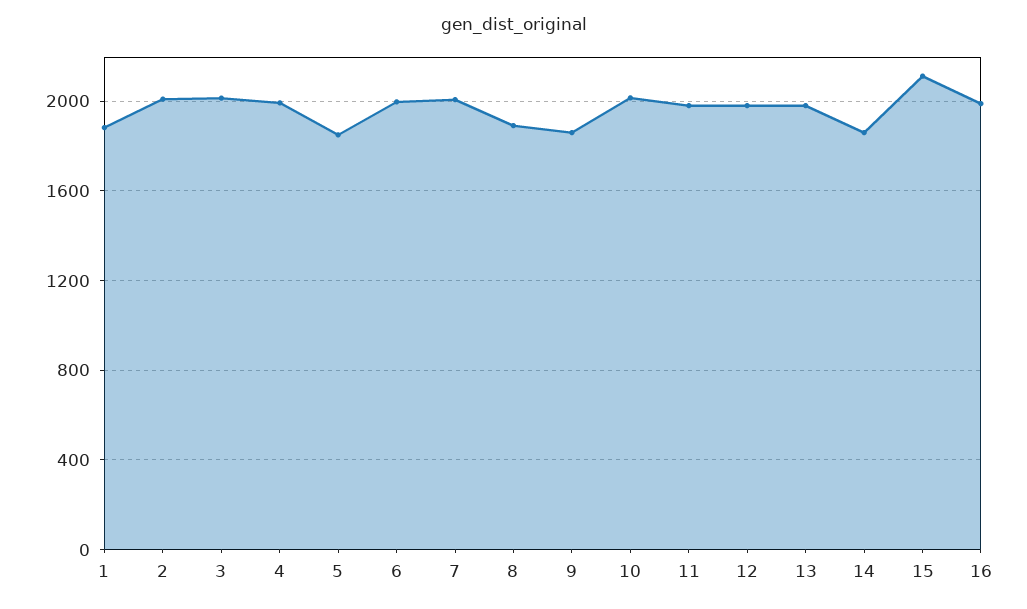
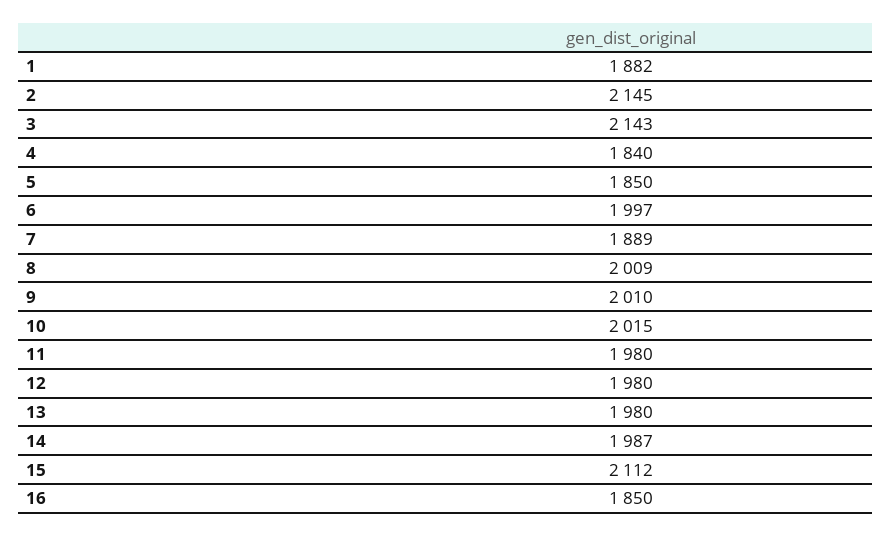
2: 2000 -> 2145
3: 2000 -> 2143
4: 2000 -> 1840
7: 2000 -> 1889
8: 1900 -> 2009
9: 1850 -> 2010
14: 1850 -> 1987
16: 2000 -> 1850

